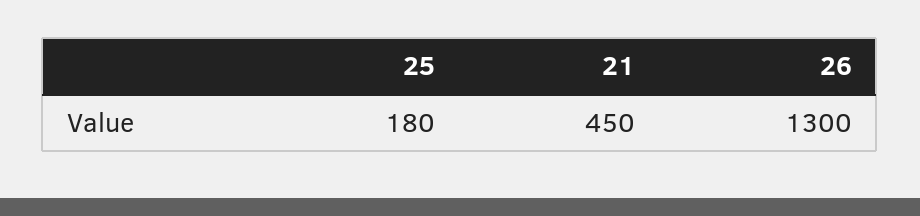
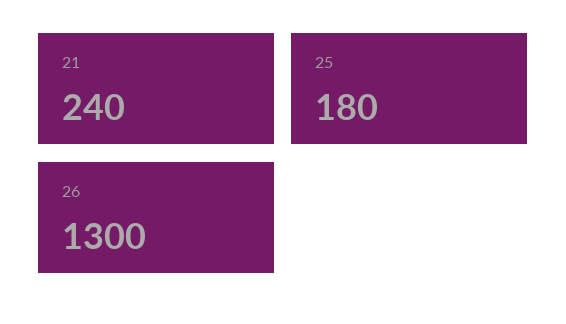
21: 450 -> 240

